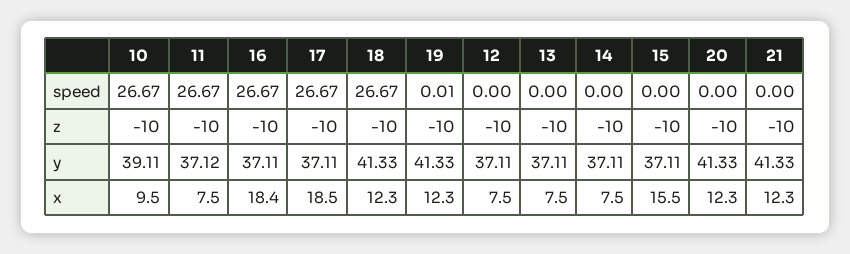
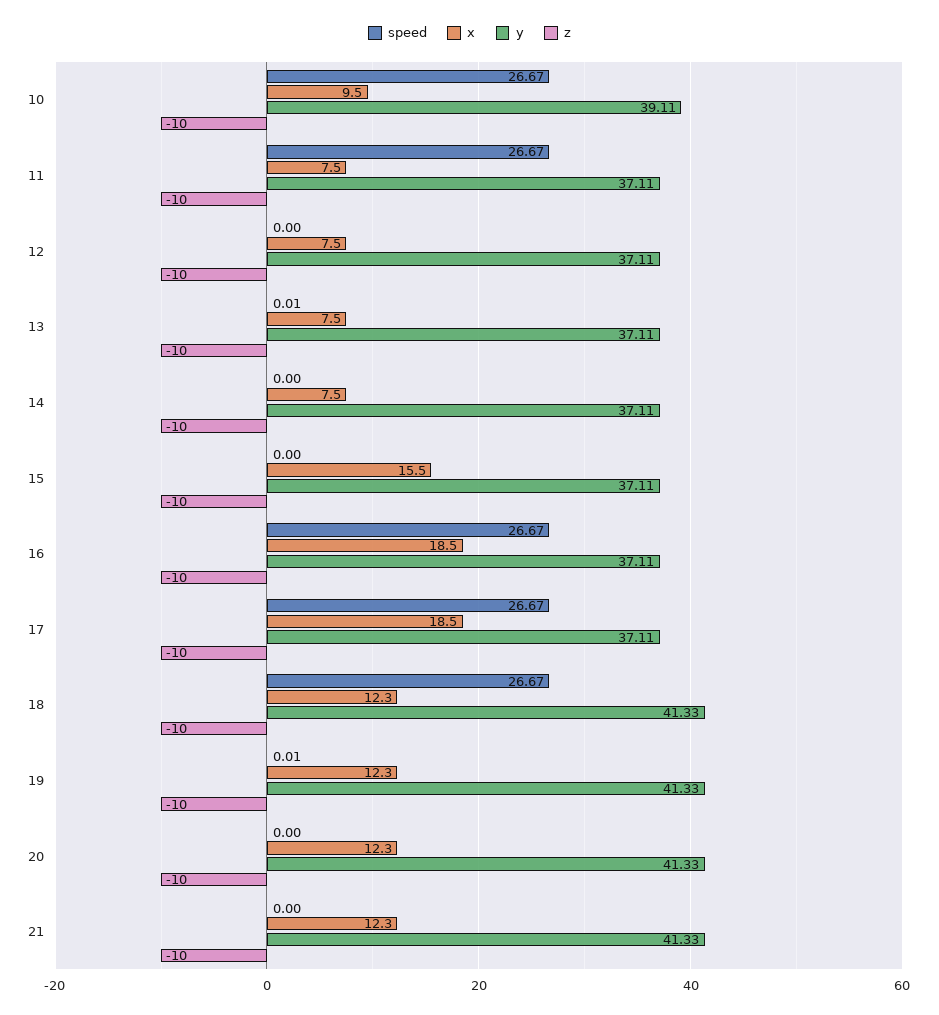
speed, 13: 0 -> 0.01
y, 11: 37.12 -> 37.11
x, 16: 18.4 -> 18.5

